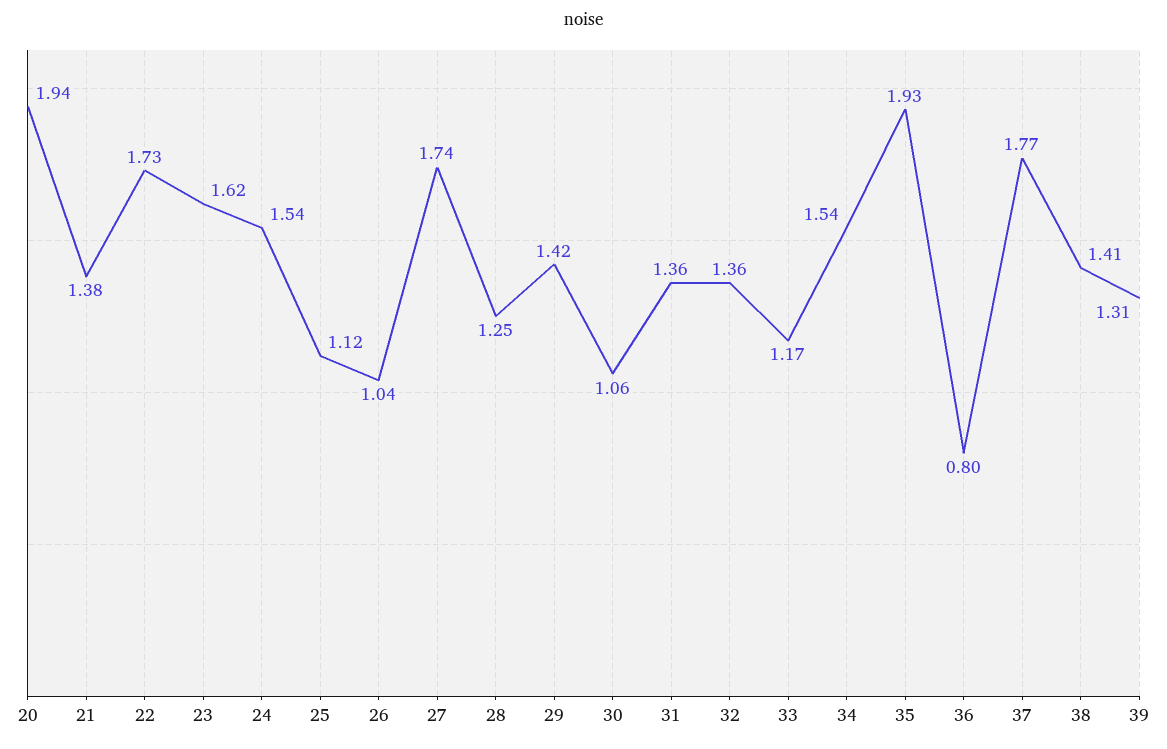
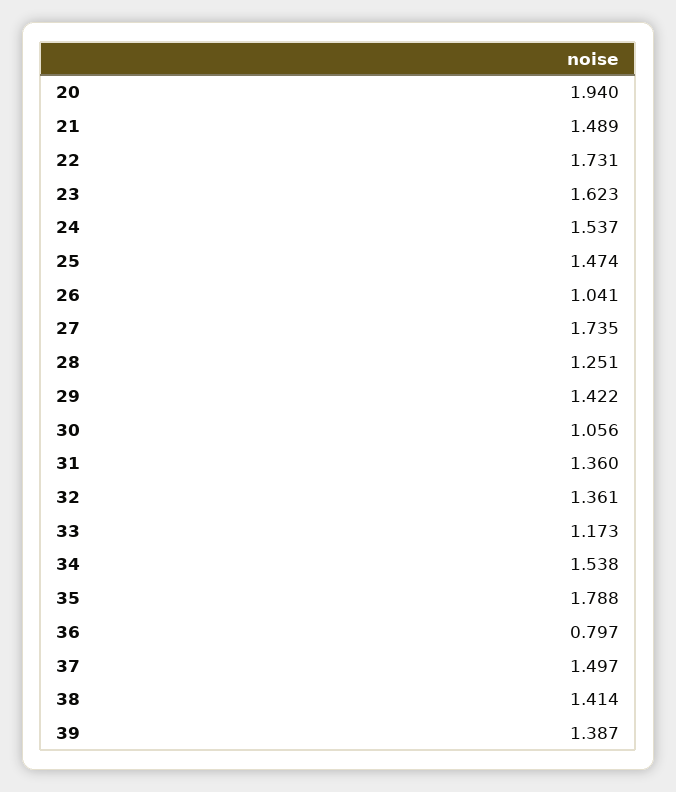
21: 1.38 -> 1.489
25: 1.12 -> 1.474
35: 1.93 -> 1.788
37: 1.77 -> 1.497
39: 1.31 -> 1.387

